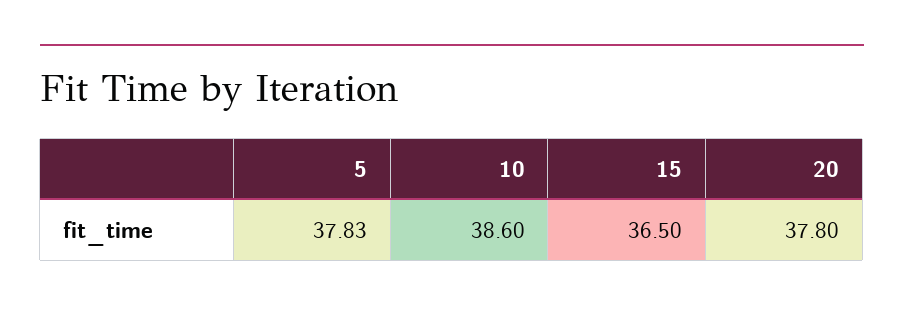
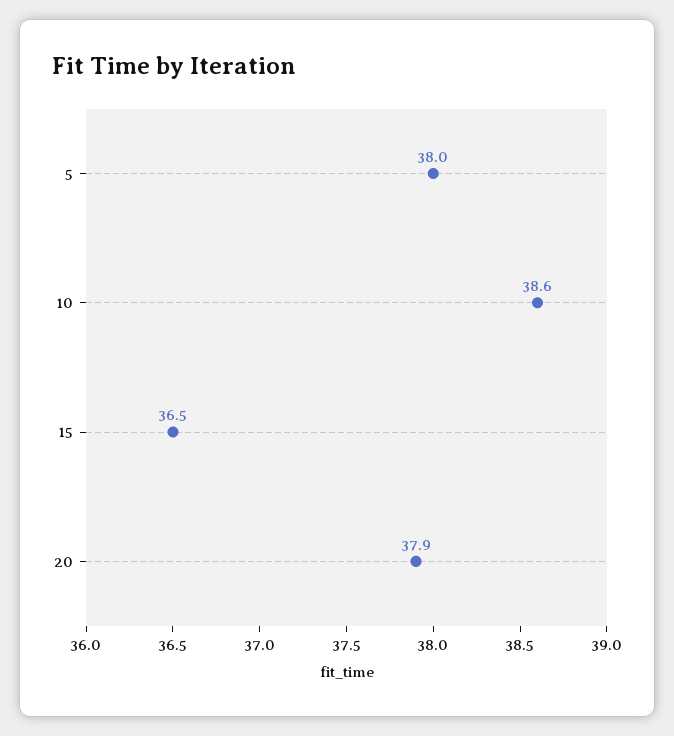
5: 37.83 -> 38
20: 37.8 -> 37.9

